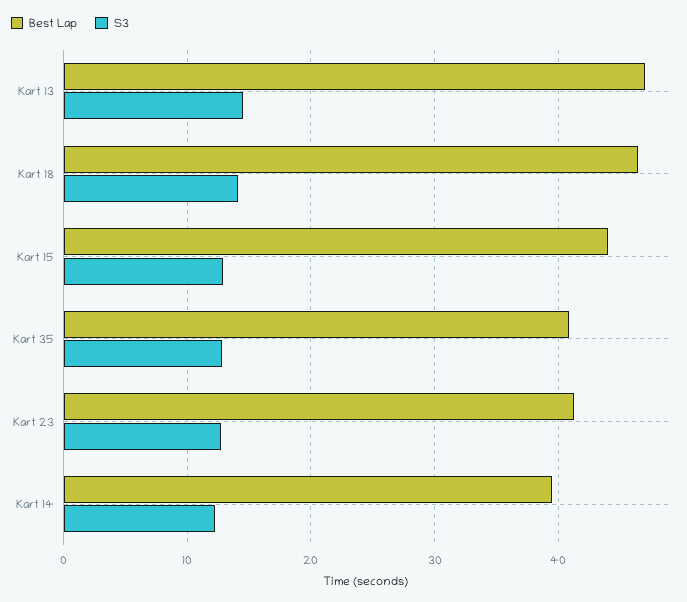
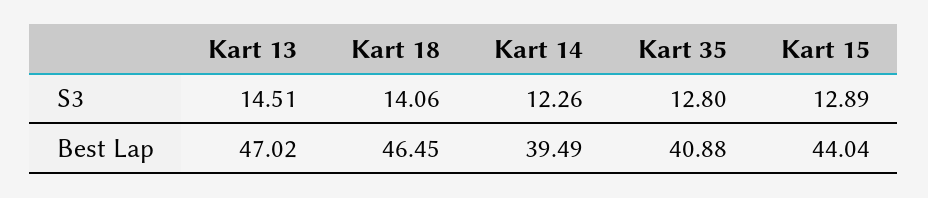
Best Lap, Kart 23: 41 -> none
S3, Kart 23: 13 -> none

